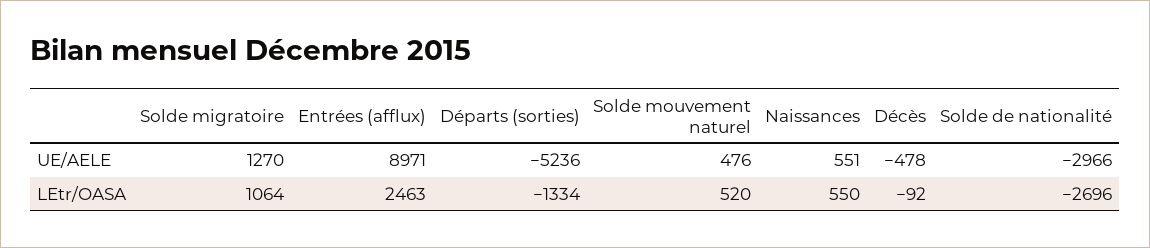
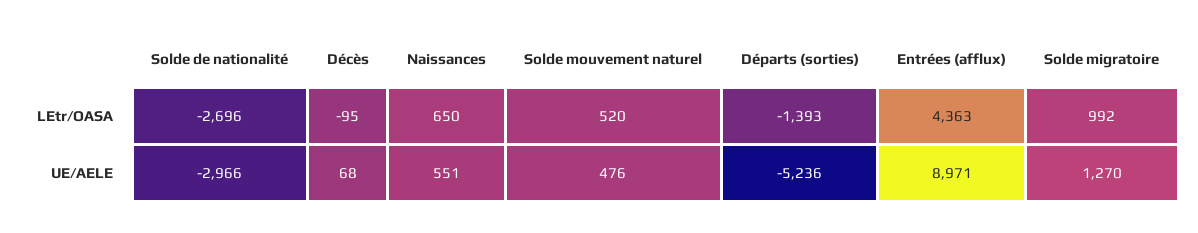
Décès, UE/AELE: -478 -> 68
Solde migratoire, LEtr/OASA: 1064 -> 992
Entrées (afflux), LEtr/OASA: 2463 -> 4363
Départs (sorties), LEtr/OASA: -1334 -> -1393
Naissances, LEtr/OASA: 550 -> 650
Décès, LEtr/OASA: -92 -> -95

